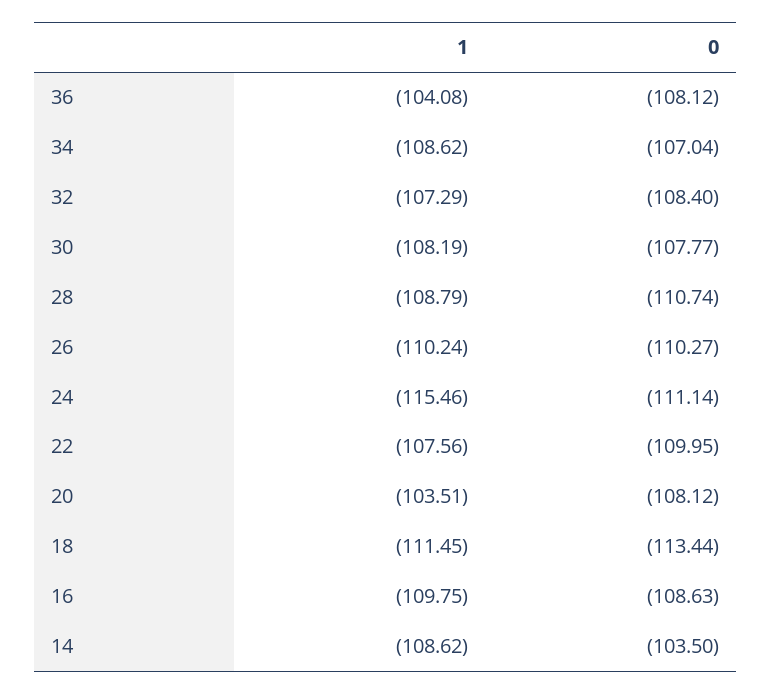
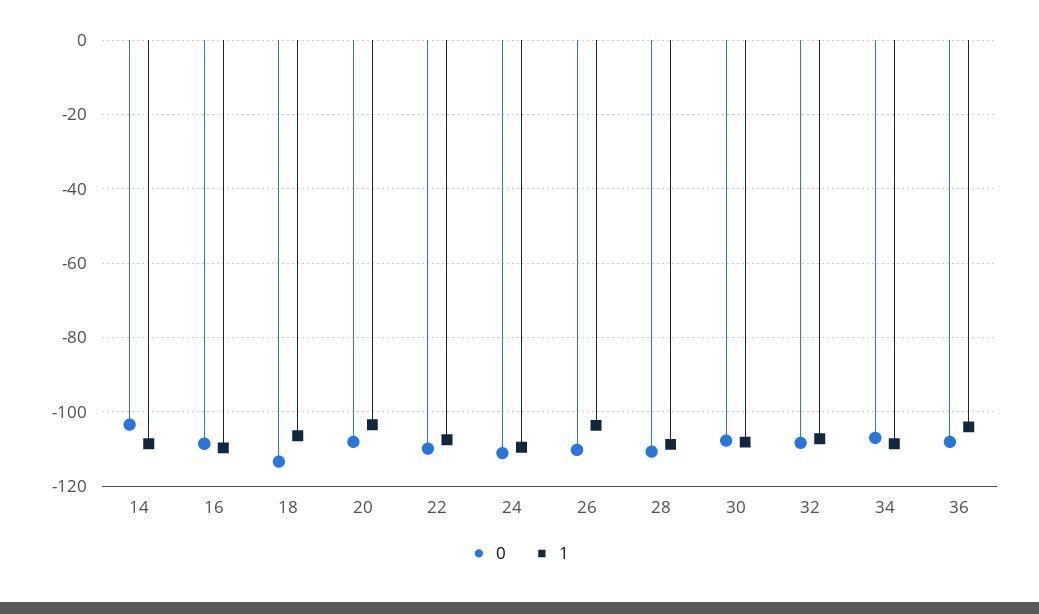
1, 26: -110.24 -> -104
1, 24: -115.46 -> -110
1, 18: -111.45 -> -106

